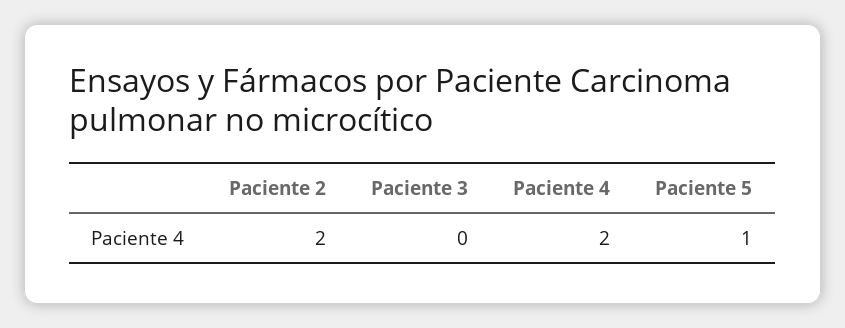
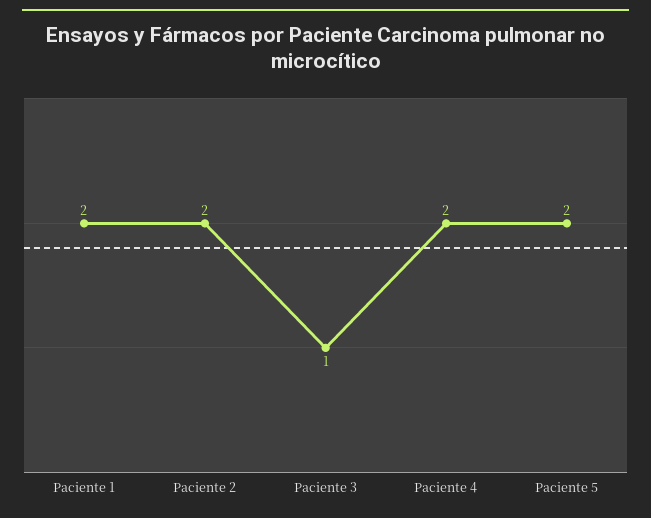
Paciente 3: 0 -> 1
Paciente 5: 1 -> 2
Paciente 1: none -> 2

